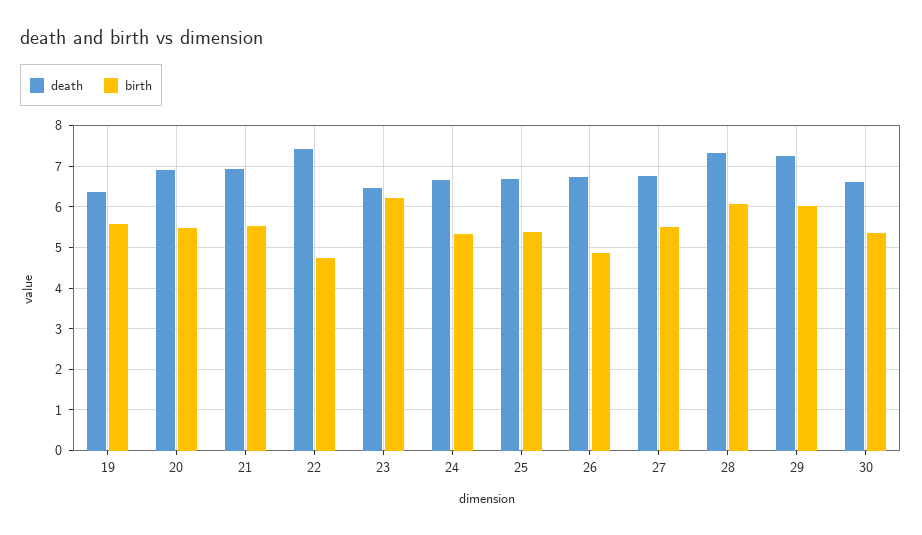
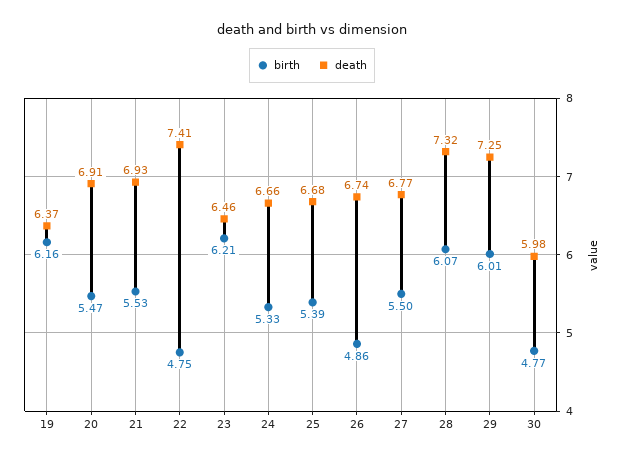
birth, 19: 5.6 -> 6.16
death, 30: 6.6 -> 5.98
birth, 30: 5.4 -> 4.77

